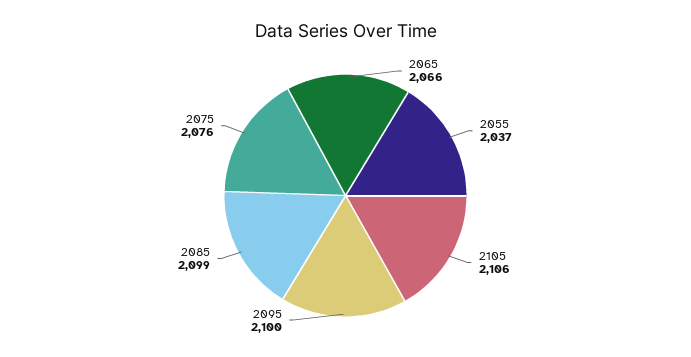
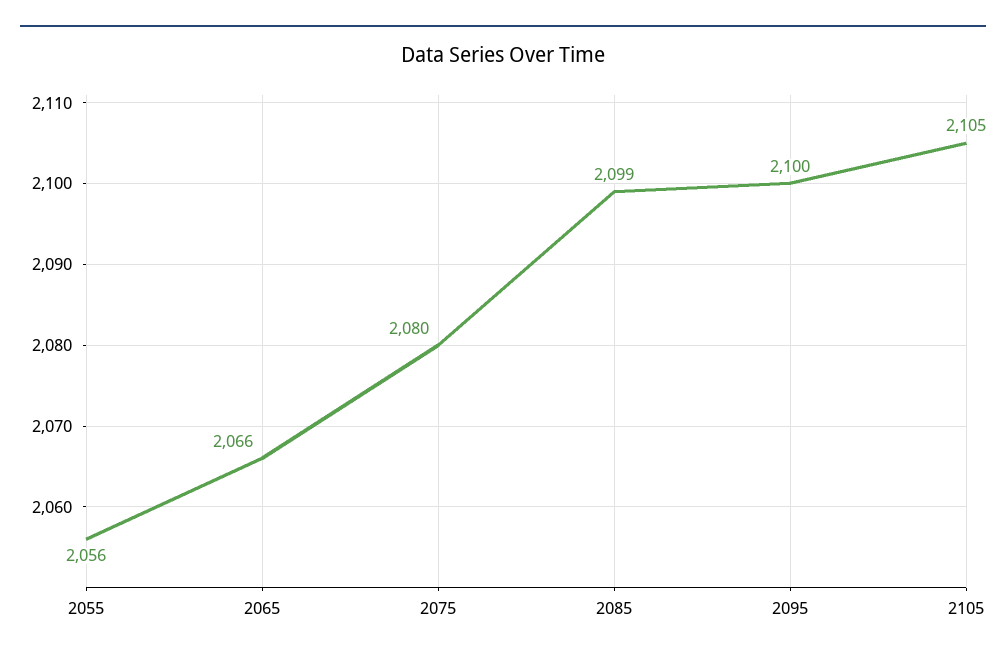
2055: 2037 -> 2056
2105: 2106 -> 2105
2075: 2076 -> 2080

